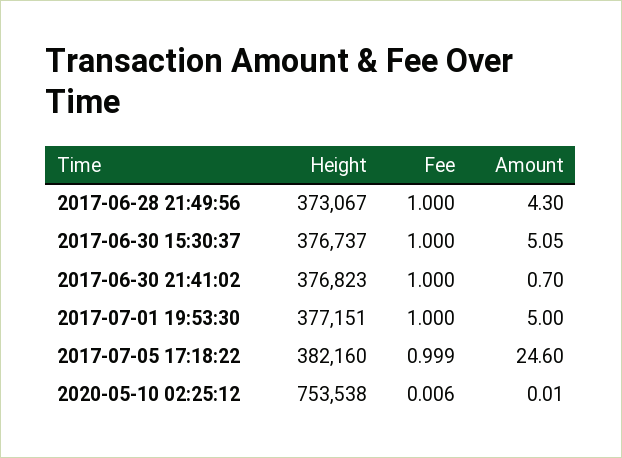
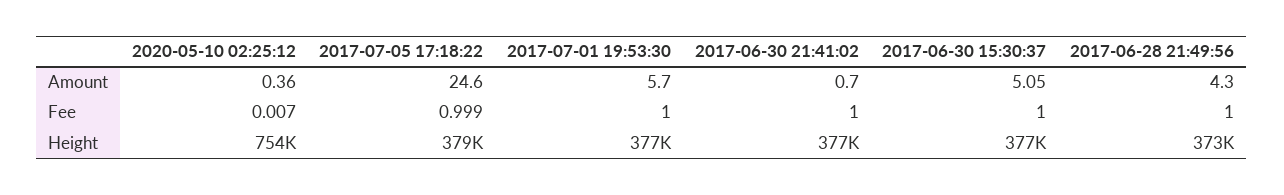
Amount, 2017-07-01 19:53:30: 5 -> 5.7
Height, 2017-07-05 17:18:22: 382160 -> 379000
Fee, 2020-05-10 02:25:12: 0.006 -> 0.007
Amount, 2020-05-10 02:25:12: 0.01 -> 0.36

